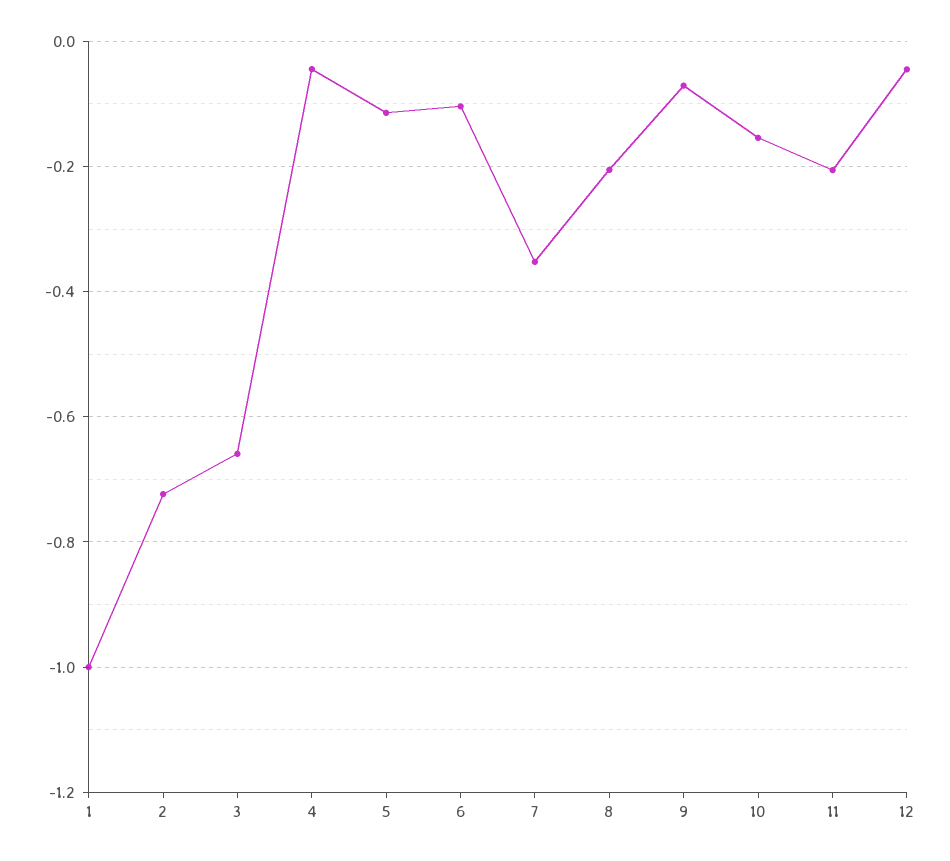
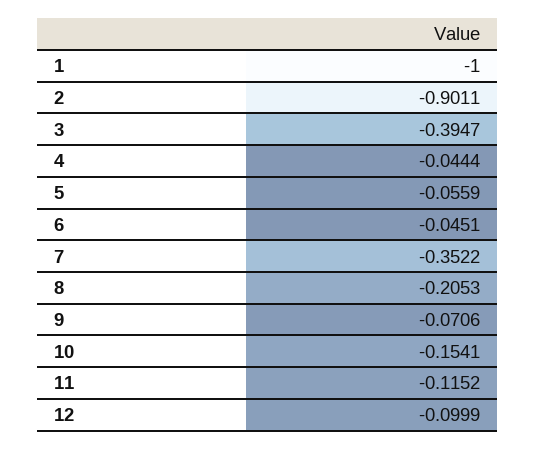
2: -0.72 -> -0.9011
3: -0.66 -> -0.3947
5: -0.12 -> -0.0559
6: -0.1 -> -0.0451
11: -0.2 -> -0.1152
12: -0.04 -> -0.0999

